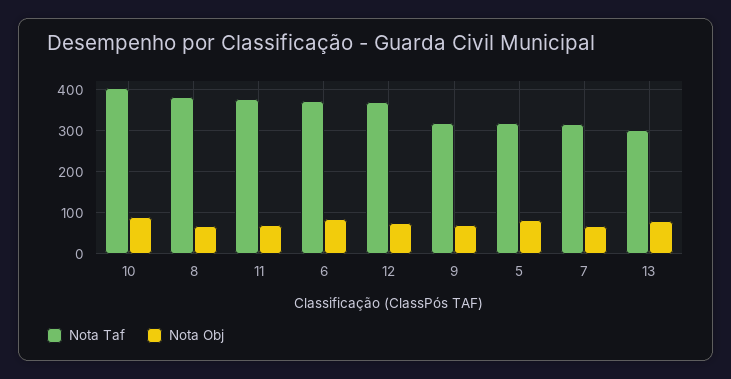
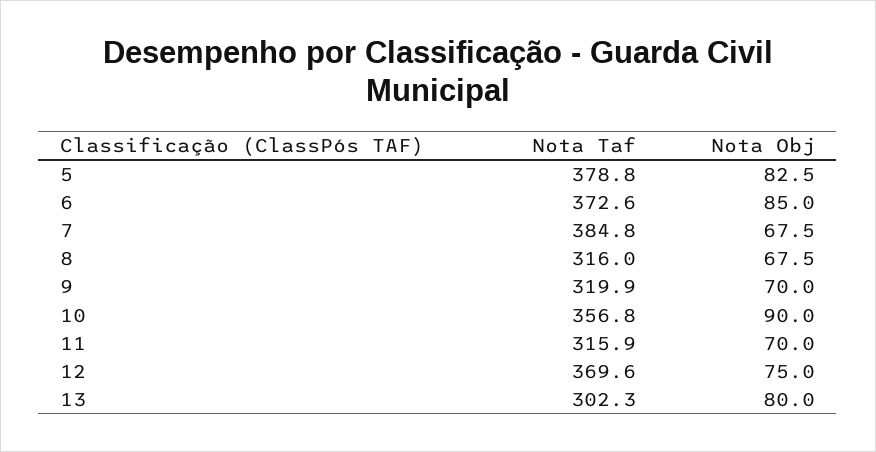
Nota Taf, 10: 400 -> 356.8
Nota Taf, 8: 380 -> 316
Nota Taf, 11: 380 -> 315.9
Nota Taf, 5: 320 -> 378.8
Nota Taf, 7: 320 -> 384.8

